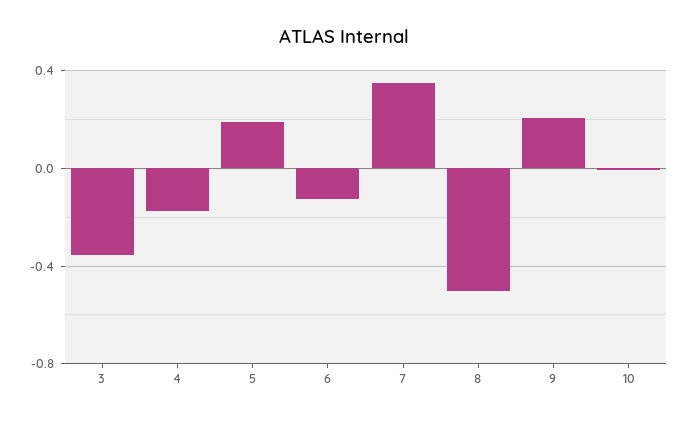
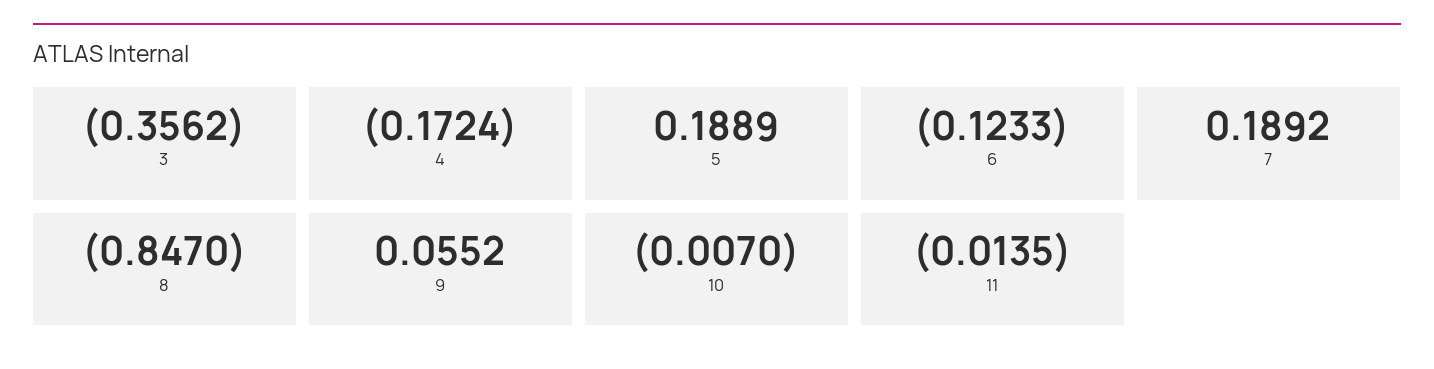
7: 0.35 -> 0.1892
8: -0.5 -> -0.847
9: 0.2 -> 0.0552
11: none -> -0.0135

